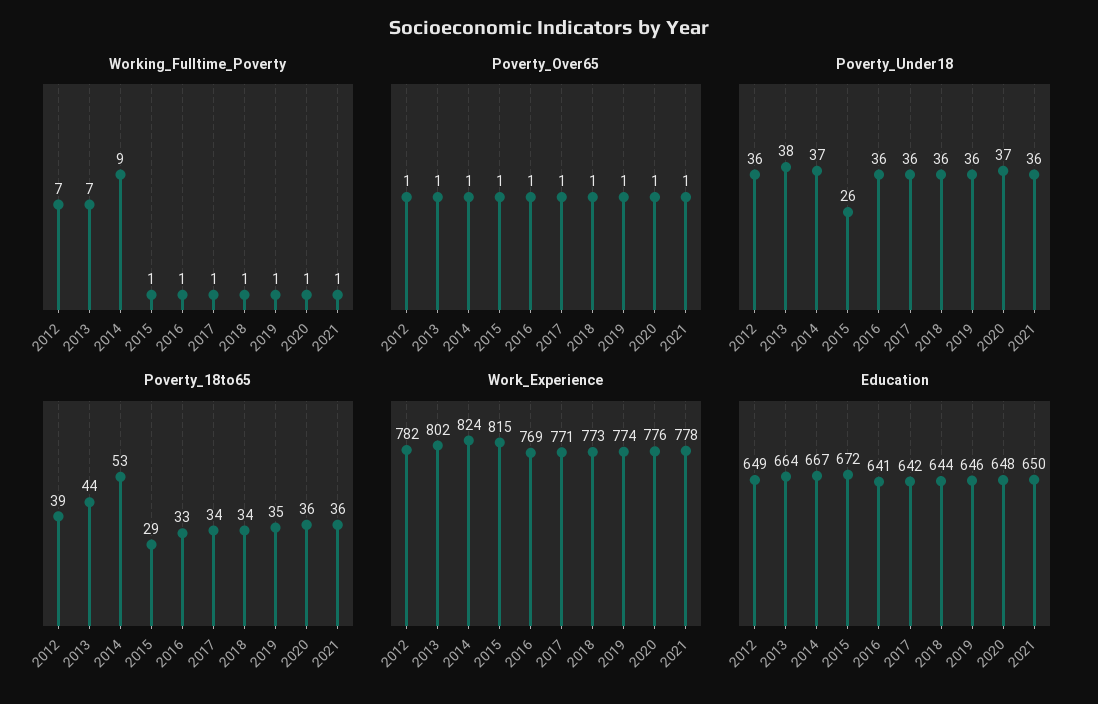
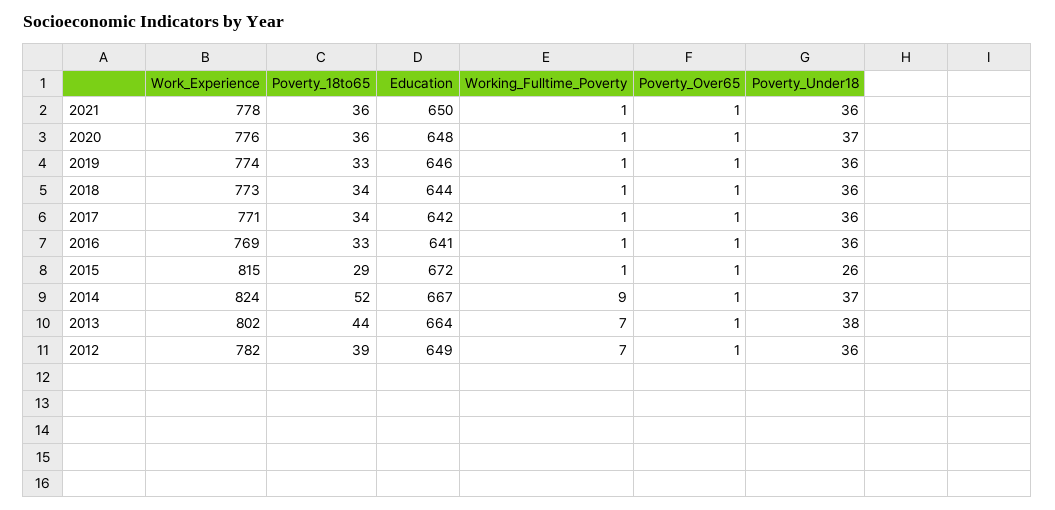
Poverty_18to65, 2014: 53 -> 52
Poverty_18to65, 2019: 35 -> 33

